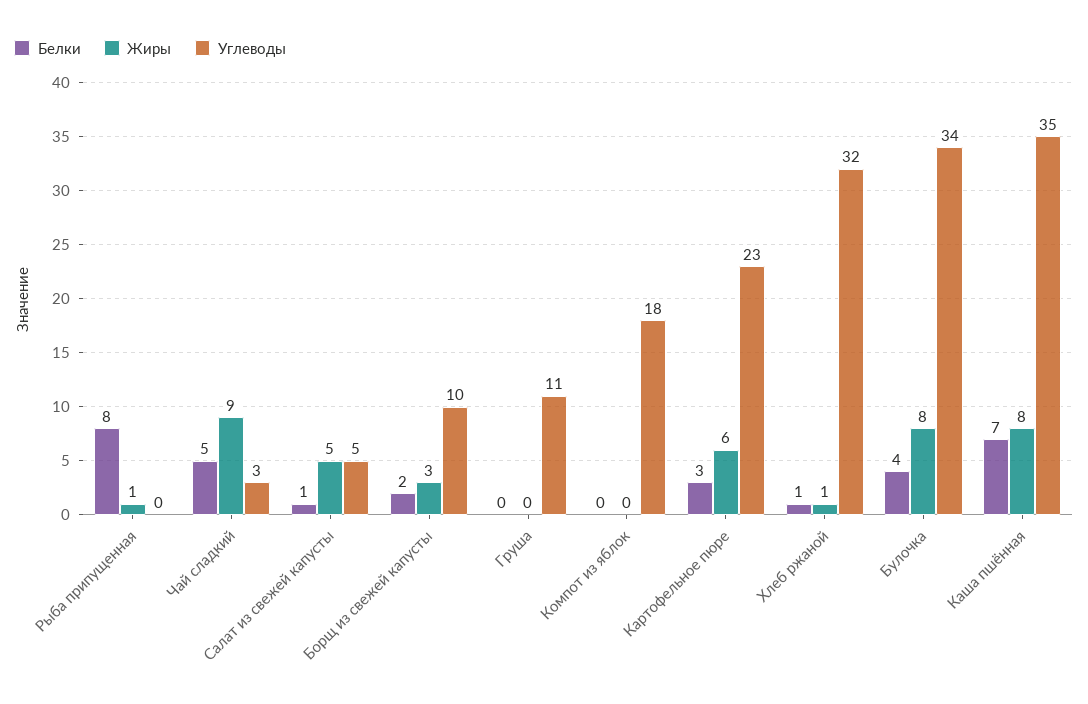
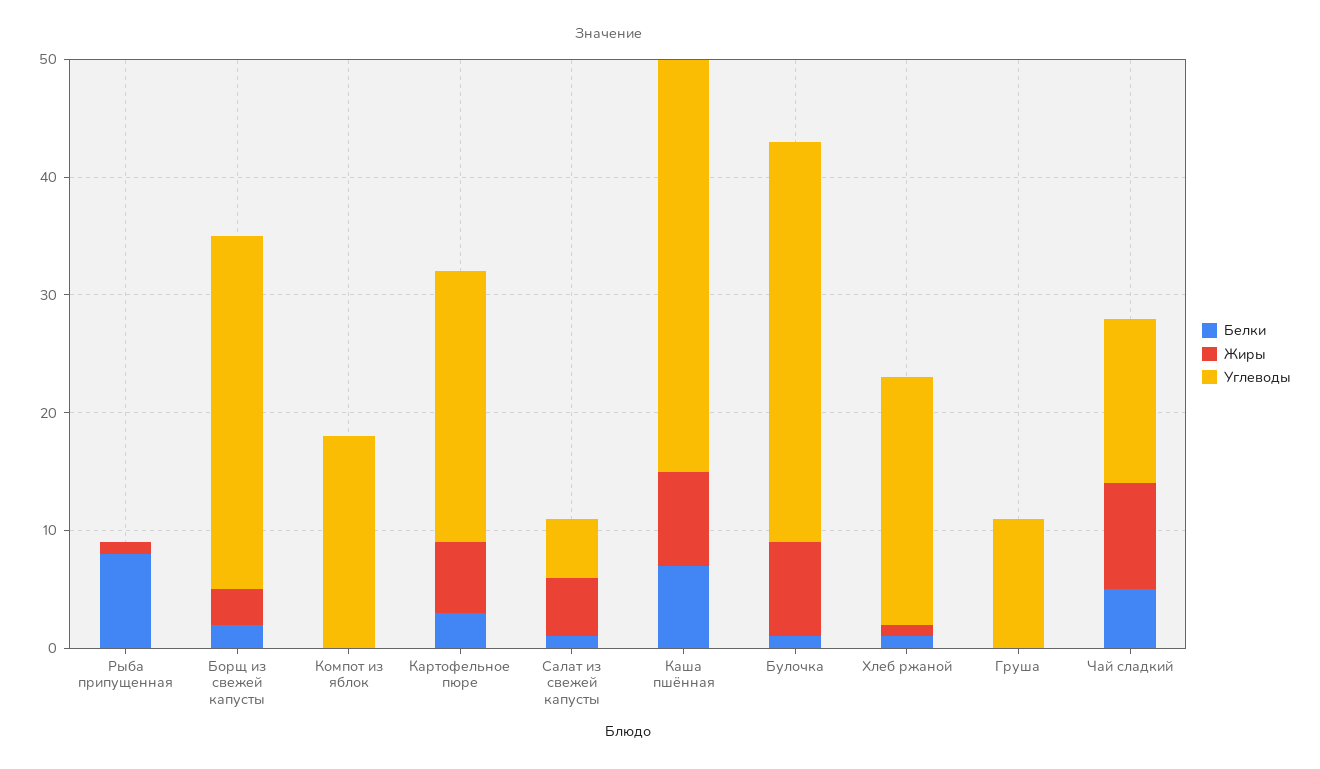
Углеводы, Чай сладкий: 3 -> 14
Углеводы, Борщ из свежей капусты: 10 -> 30
Углеводы, Хлеб ржаной: 32 -> 21
Белки, Булочка: 4 -> 1

